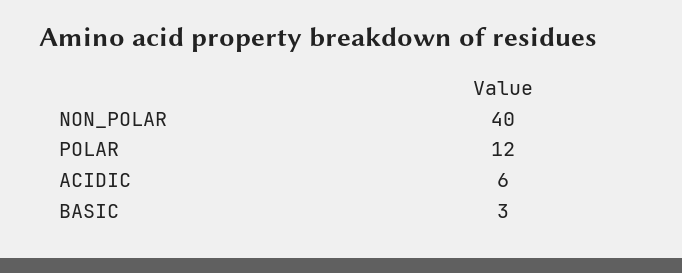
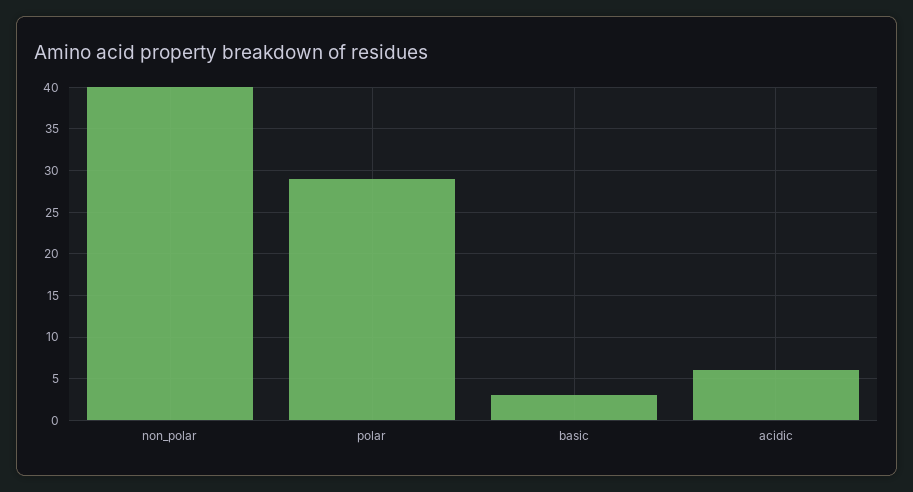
POLAR: 12 -> 29

